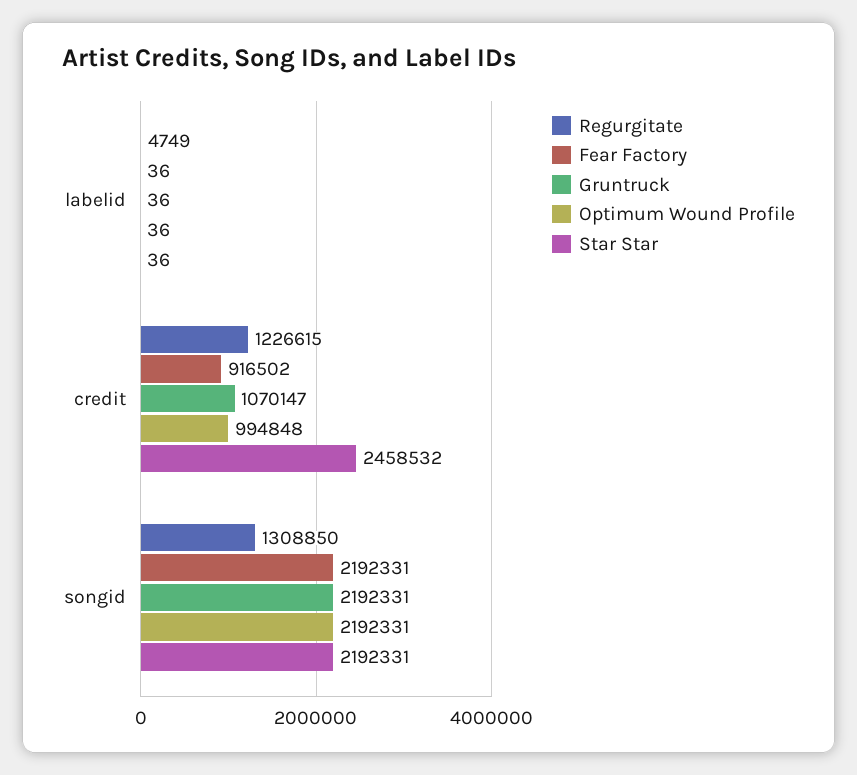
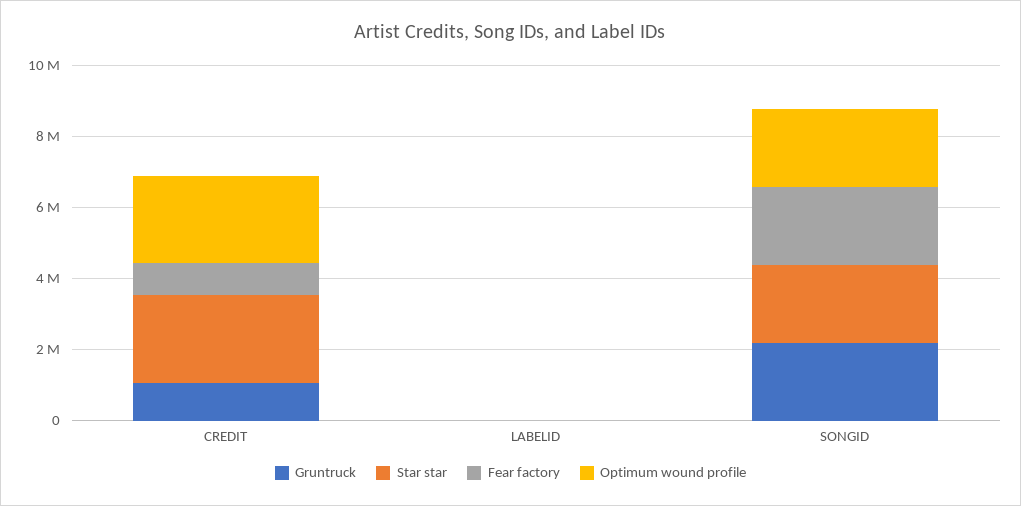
Regurgitate, labelid: 4749 -> none
Regurgitate, credit: 1226615 -> none
Optimum Wound Profile, credit: 994848 -> 2500000
Regurgitate, songid: 1308850 -> none

